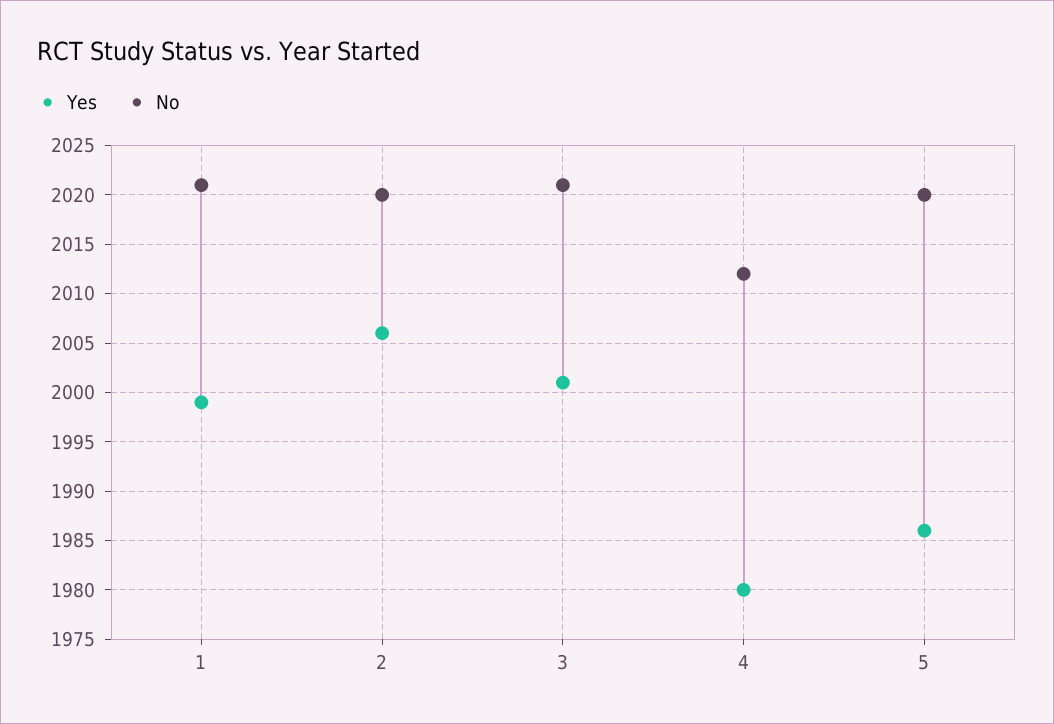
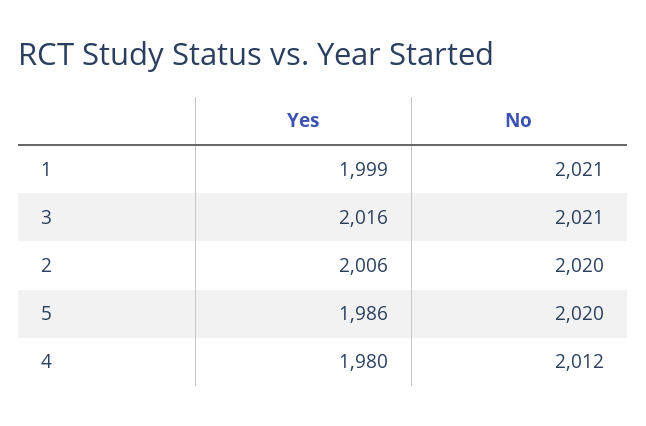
Yes, 3: 2001 -> 2016

